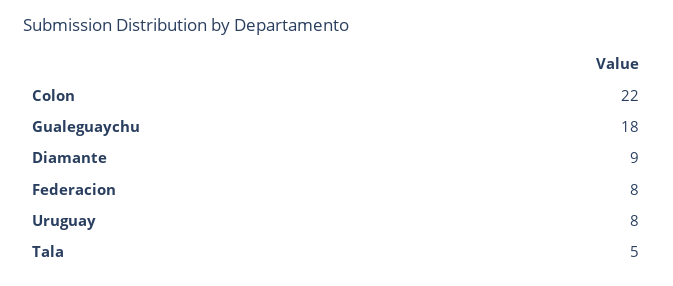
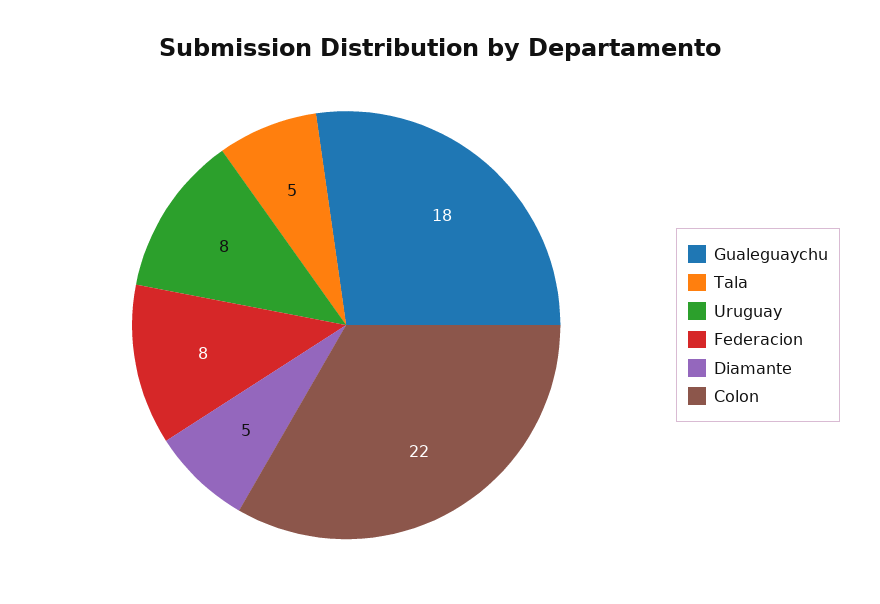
Diamante: 9 -> 5

